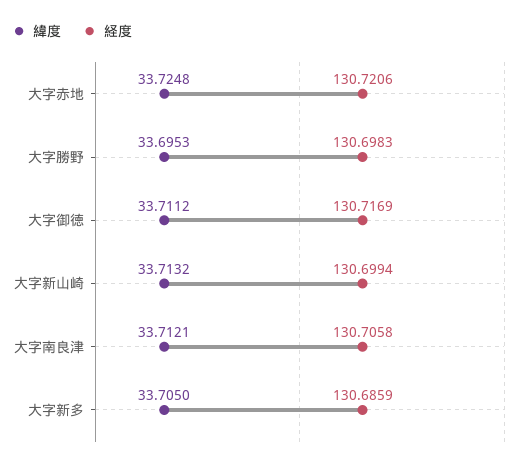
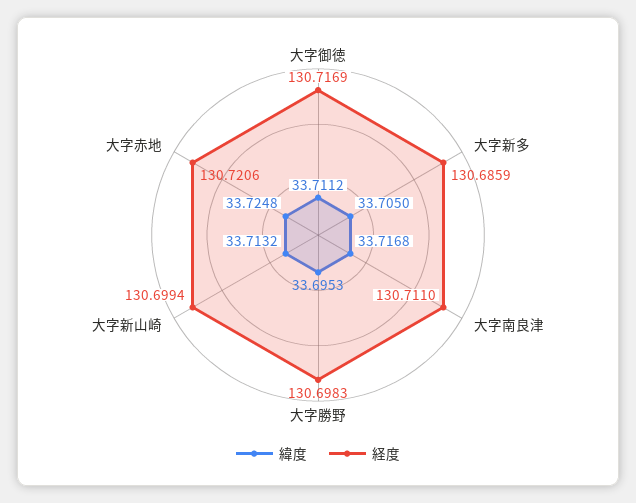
緯度, 大字南良津: 33.7121 -> 33.7168
経度, 大字南良津: 130.7058 -> 130.711

